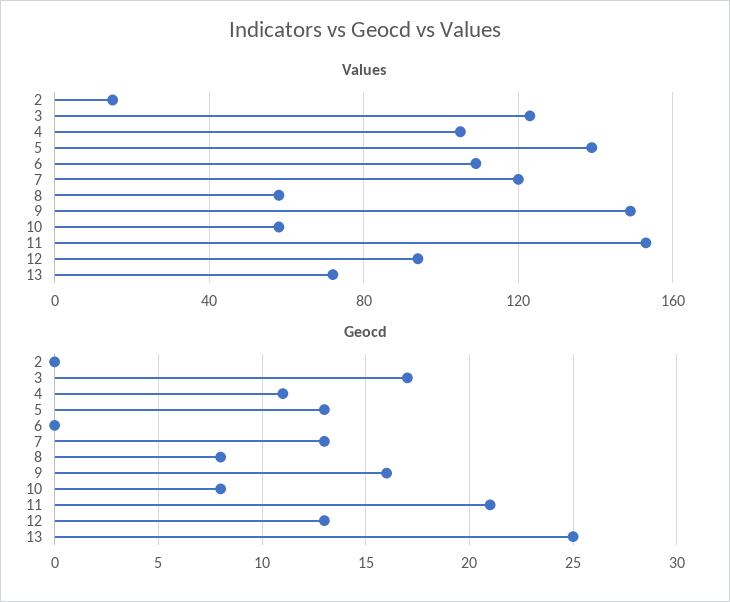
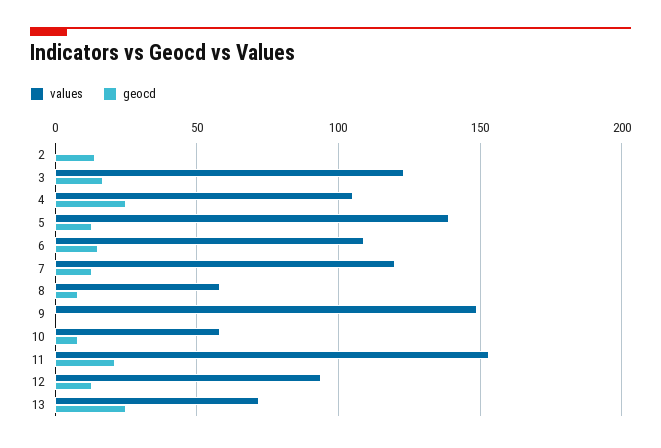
Values, 2: 15 -> 0
Geocd, 2: 0 -> 15
Geocd, 4: 11 -> 25
Geocd, 6: 0 -> 15
Geocd, 9: 16 -> 0

